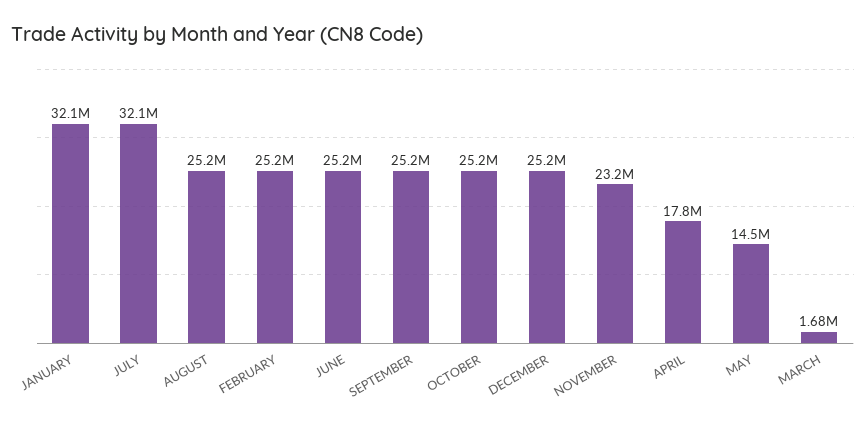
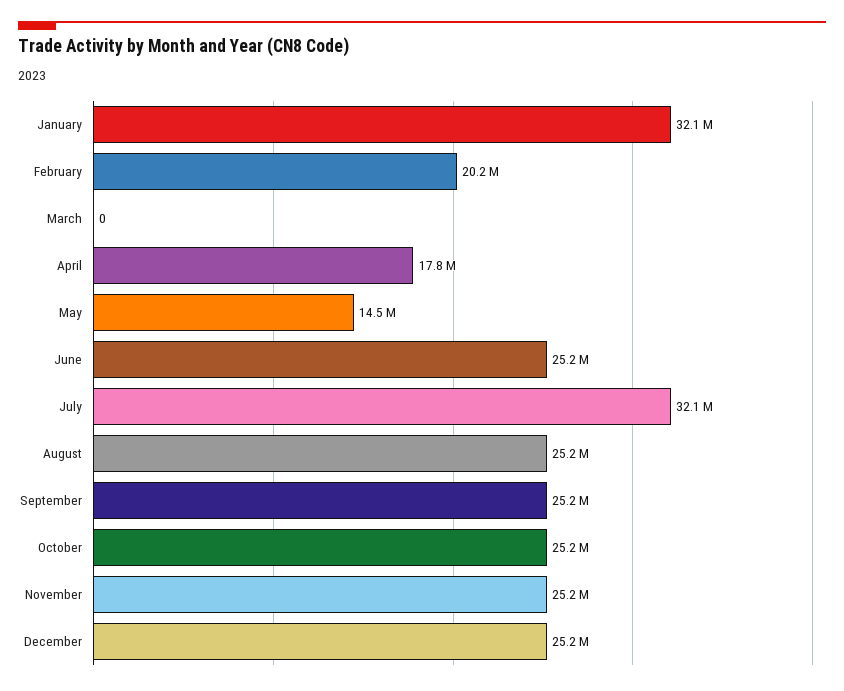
FEBRUARY: 25200000 -> 20200000
NOVEMBER: 23200000 -> 25200000
MARCH: 1680000 -> 0

